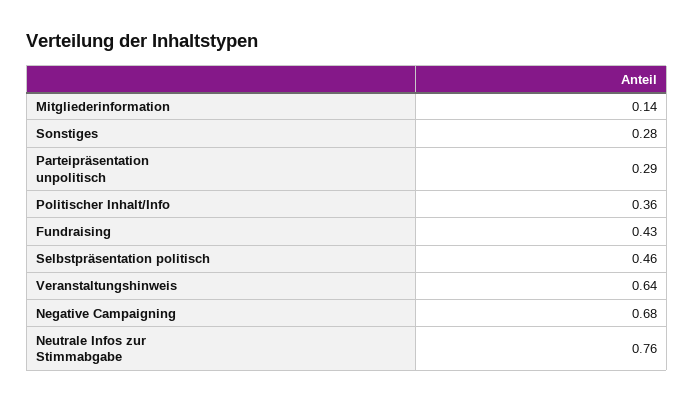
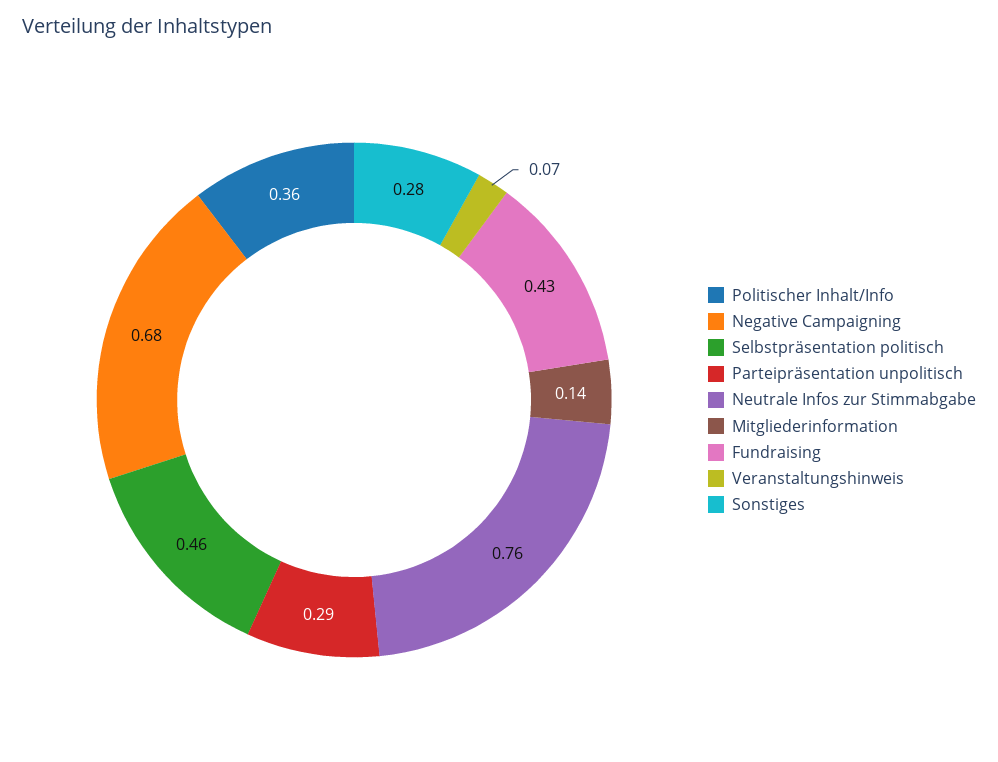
Veranstaltungshinweis: 0.64 -> 0.07

